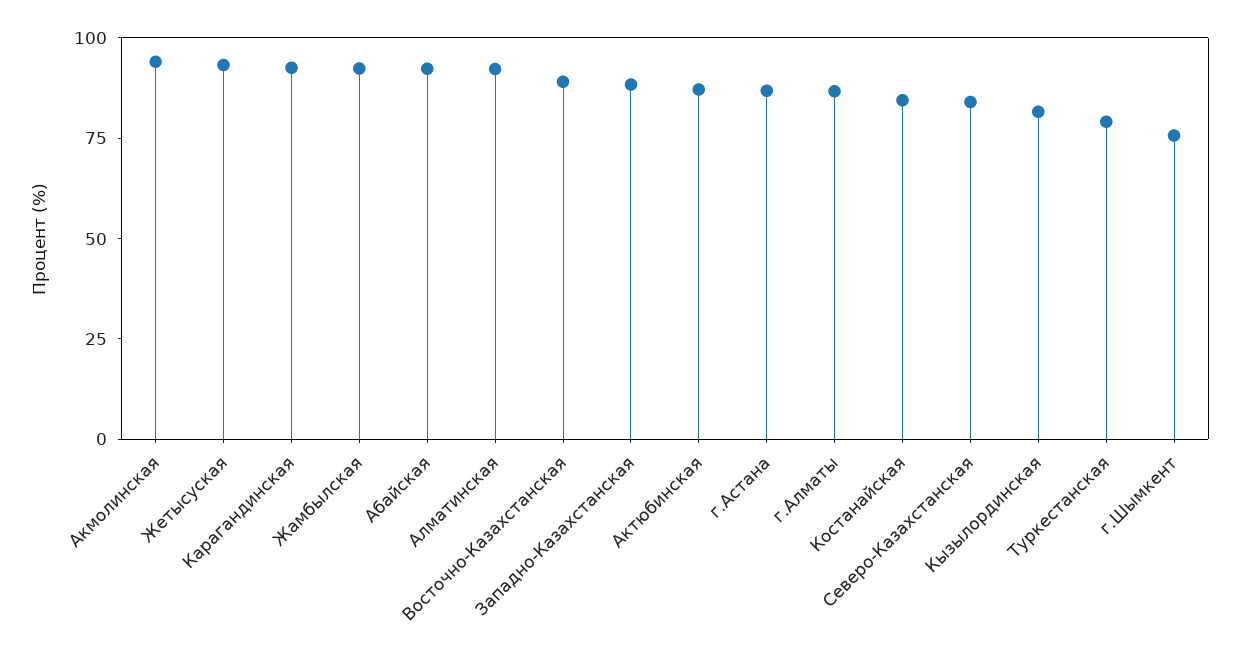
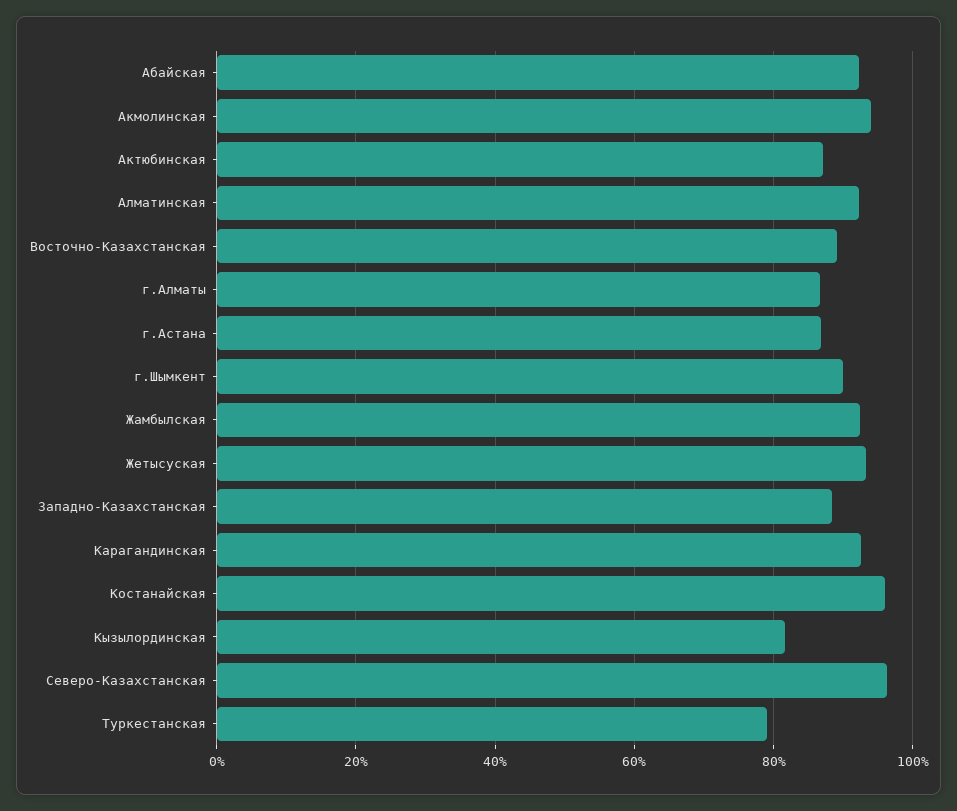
Костанайская: 85 -> 96
Северо-Казахстанская: 85 -> 96
г.Шымкент: 75 -> 90

